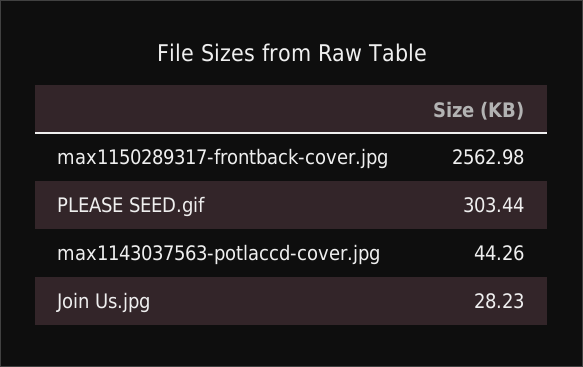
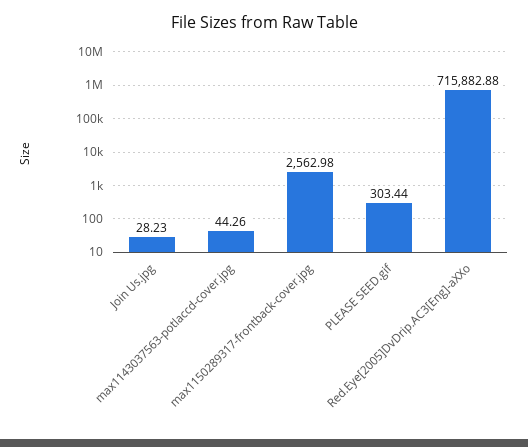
Red.Eye[2005]DvDrip.AC3[Eng]-aXXo: none -> 715882.88

